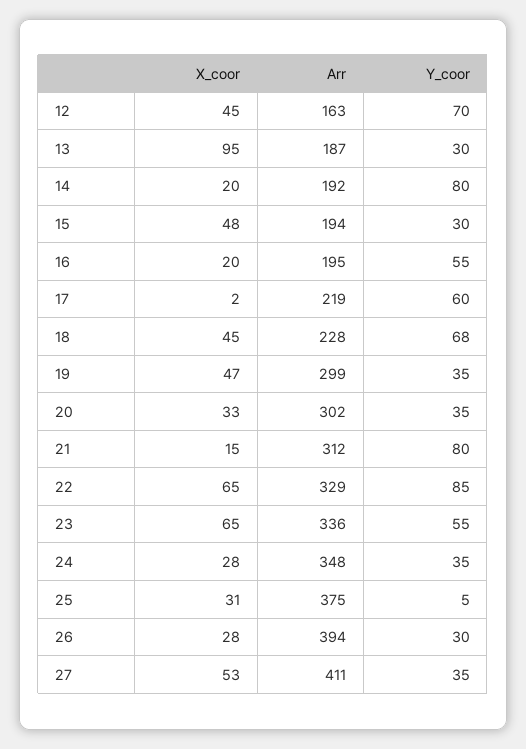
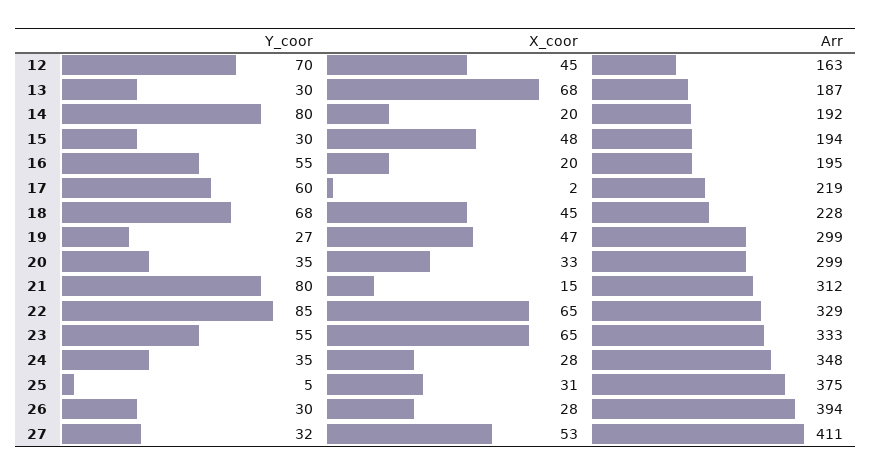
X_coor, 13: 95 -> 68
Y_coor, 19: 35 -> 27
Arr, 20: 302 -> 299
Arr, 23: 336 -> 333
Y_coor, 27: 35 -> 32

